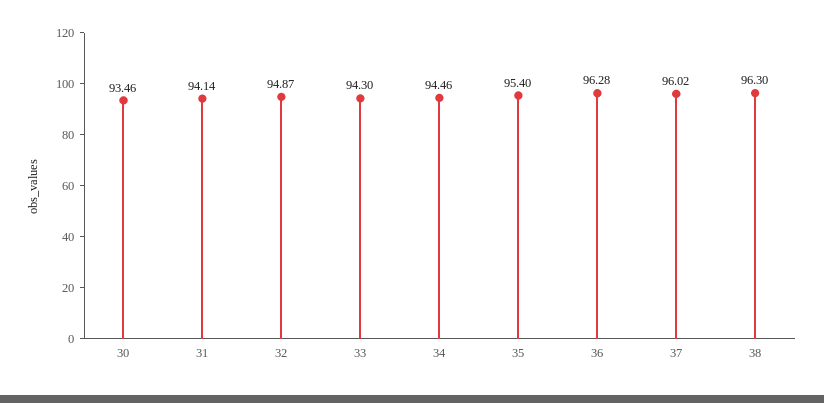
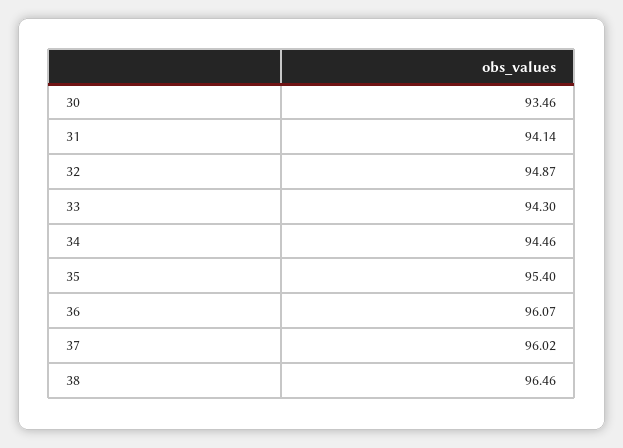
36: 96.28 -> 96.07
38: 96.3 -> 96.46

